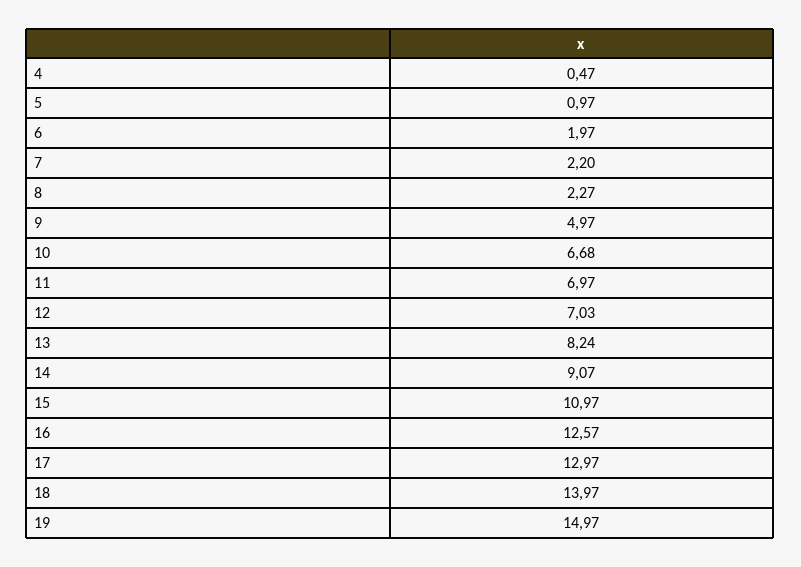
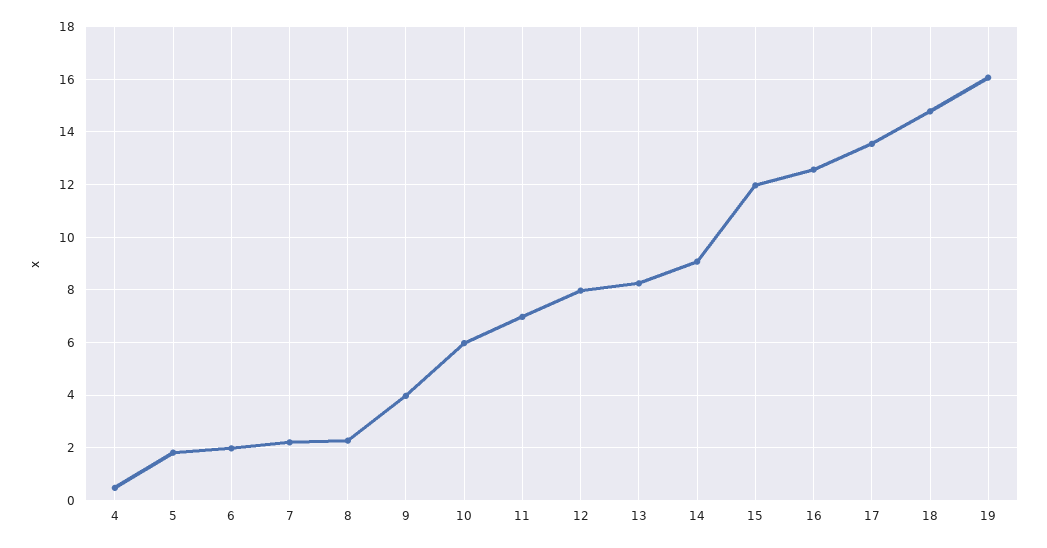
5: 0.97 -> 1.75
9: 4.97 -> 4
10: 6.68 -> 6
12: 7.03 -> 8
15: 10.97 -> 12
17: 12.97 -> 13.5
18: 13.97 -> 14.75
19: 14.97 -> 16

